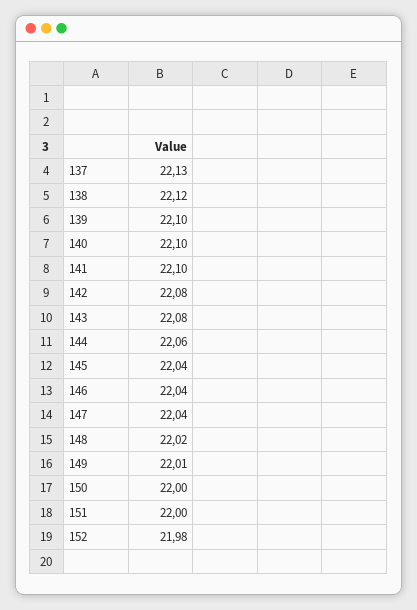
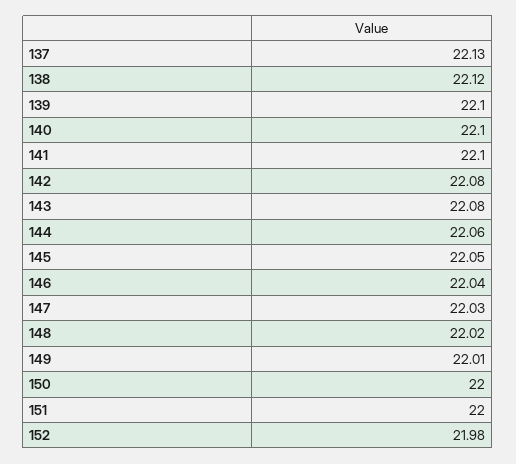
145: 22.04 -> 22.05
147: 22.04 -> 22.03

